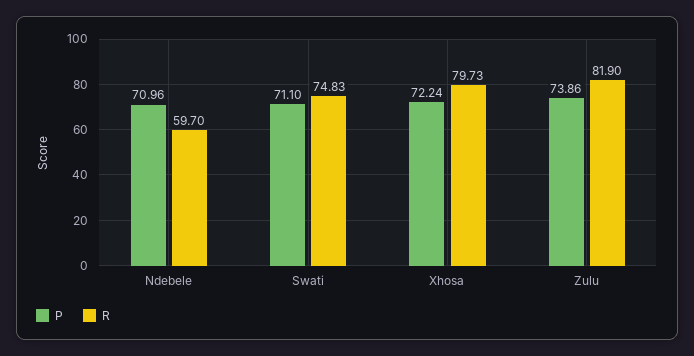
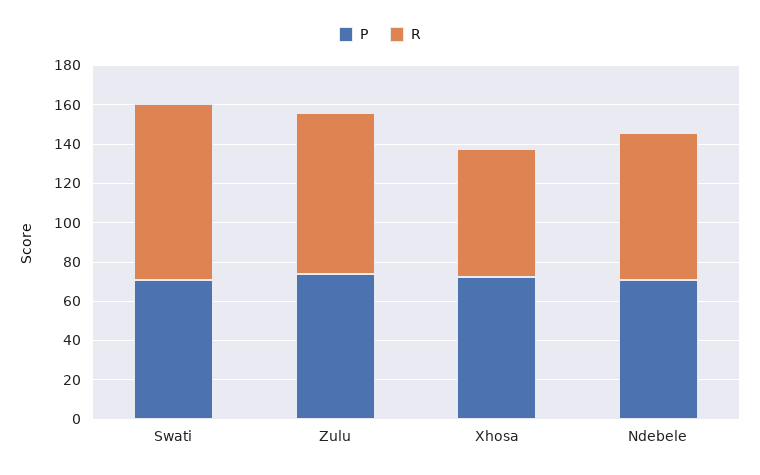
R, Ndebele: 59.7 -> 75
R, Swati: 74.83 -> 90
R, Xhosa: 79.73 -> 65

